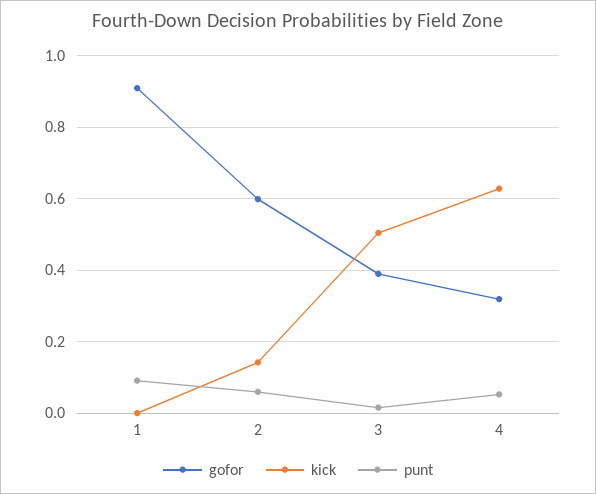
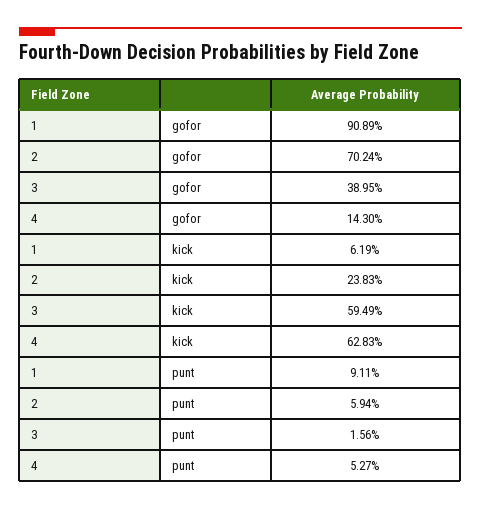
kick, 1: 0 -> 0.0619
gofor, 2: 0.6 -> 0.7024
kick, 2: 0.14 -> 0.2383
kick, 3: 0.5 -> 0.5949
gofor, 4: 0.32 -> 0.143

